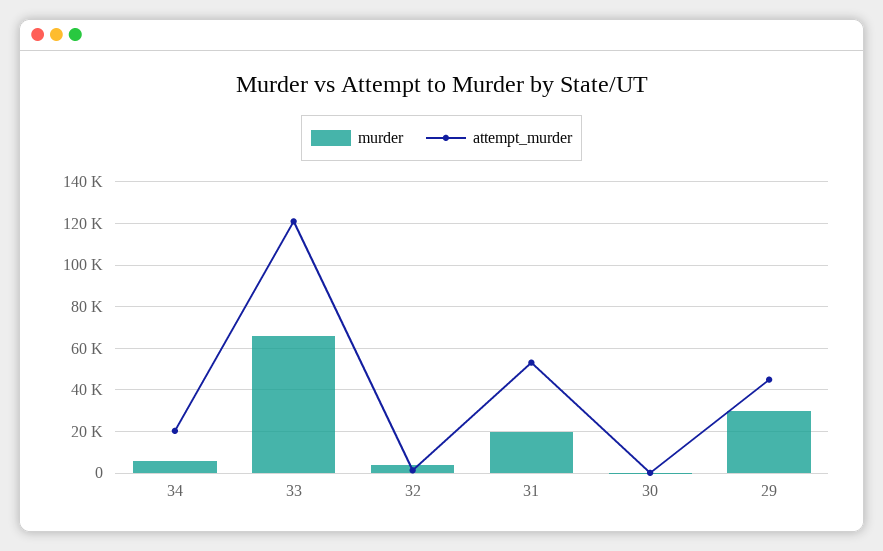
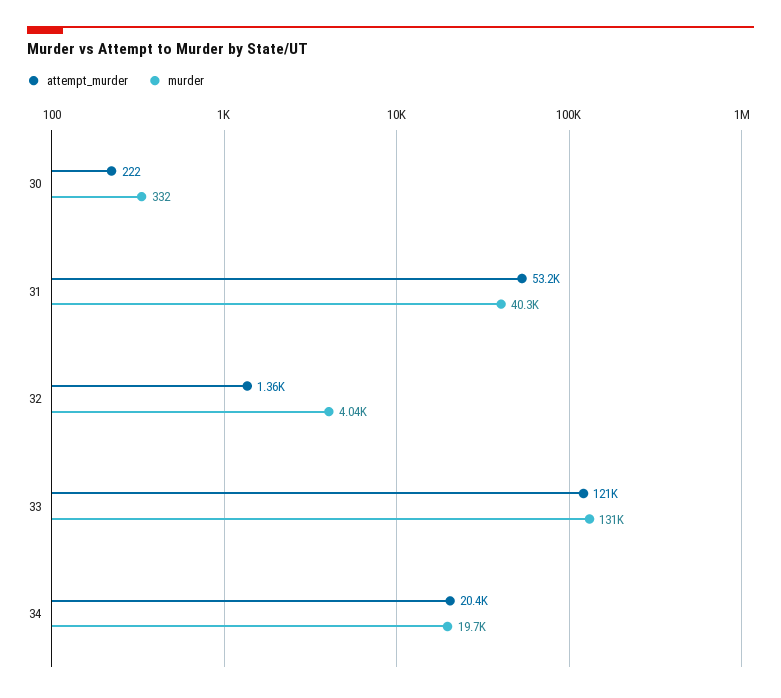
murder, 34: 5000 -> 19700
murder, 33: 65000 -> 131000
murder, 31: 20000 -> 40300
murder, 29: 30000 -> none
attempt_murder, 29: 45000 -> none

